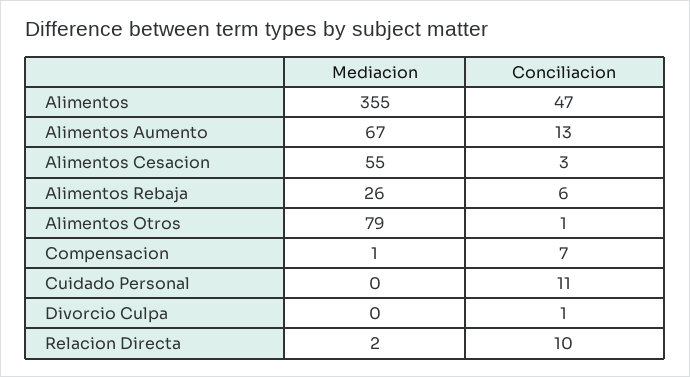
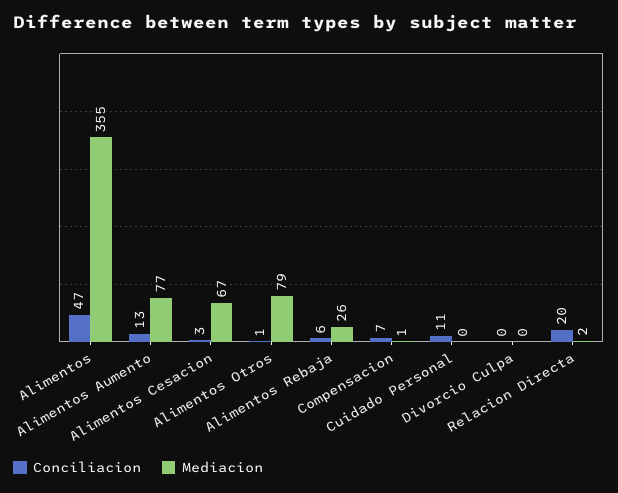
Mediacion, Alimentos Aumento: 67 -> 77
Mediacion, Alimentos Cesacion: 55 -> 67
Conciliacion, Divorcio Culpa: 1 -> 0
Conciliacion, Relacion Directa: 10 -> 20

